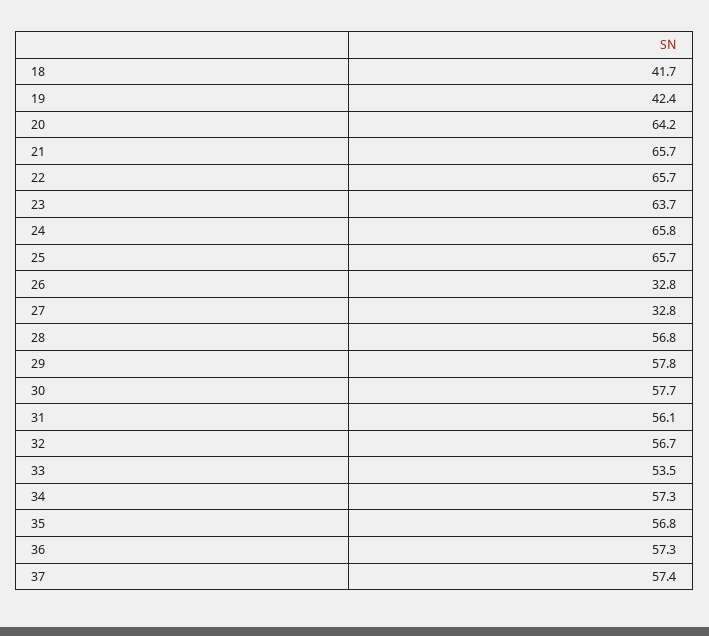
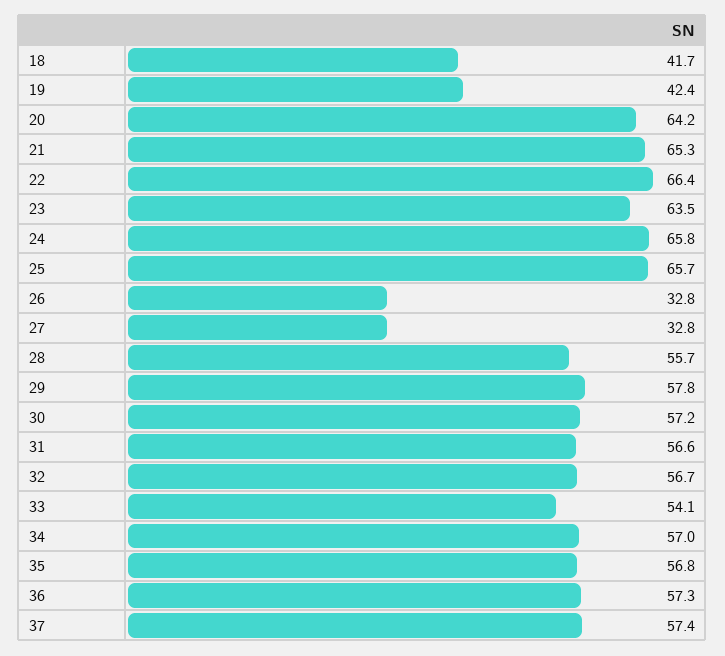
21: 65.7 -> 65.3
22: 65.7 -> 66.4
23: 63.7 -> 63.5
28: 56.8 -> 55.7
30: 57.7 -> 57.2
31: 56.1 -> 56.6
33: 53.5 -> 54.1
34: 57.3 -> 57

